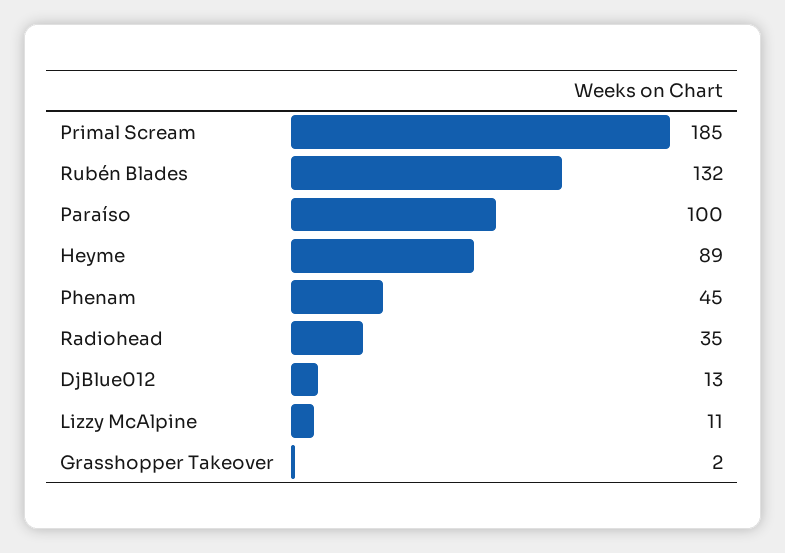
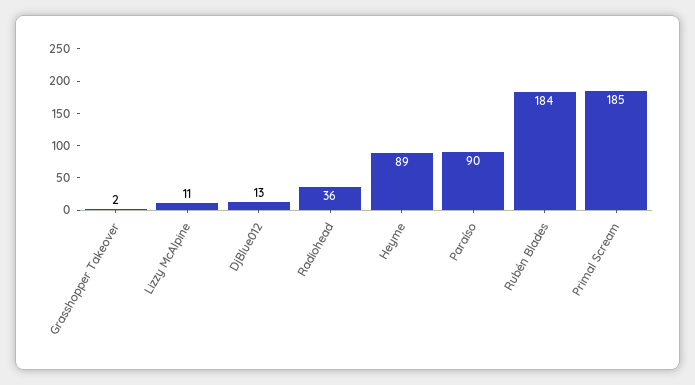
Rubén Blades: 132 -> 184
Paraíso: 100 -> 90
Phenam: 45 -> none
Radiohead: 35 -> 36

